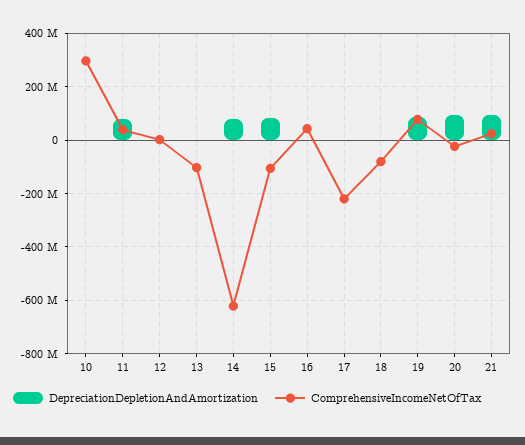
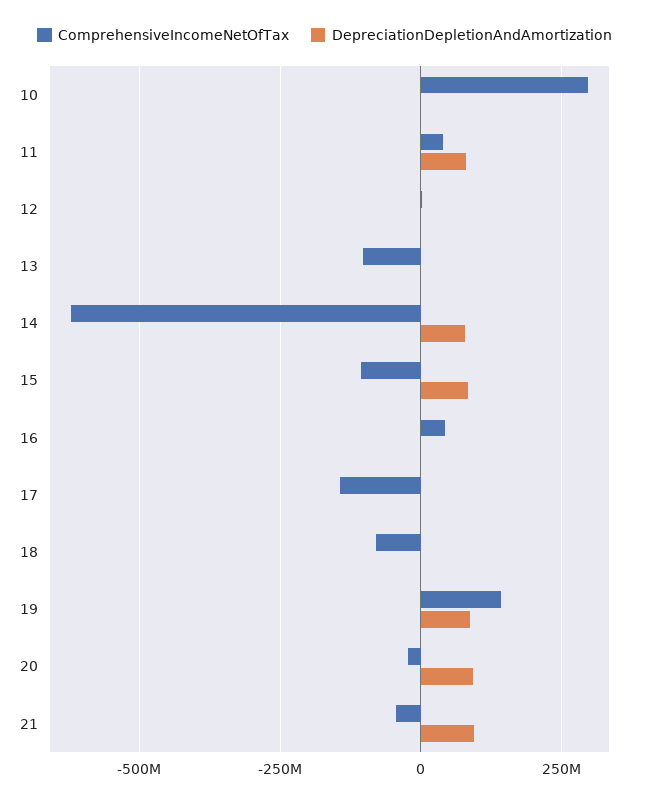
ComprehensiveIncomeNetOfTax, 17: -225000000 -> -150000000
ComprehensiveIncomeNetOfTax, 19: 75000000 -> 150000000
ComprehensiveIncomeNetOfTax, 21: 25000000 -> -50000000

